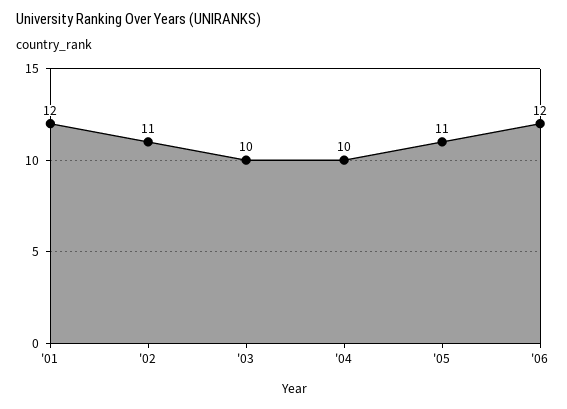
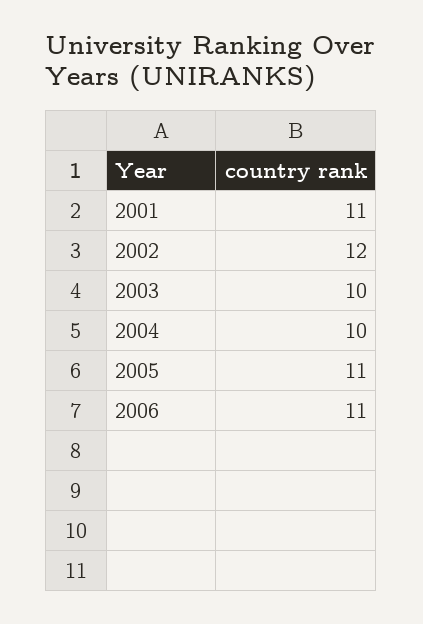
'01: 12 -> 11
'02: 11 -> 12
'06: 12 -> 11

